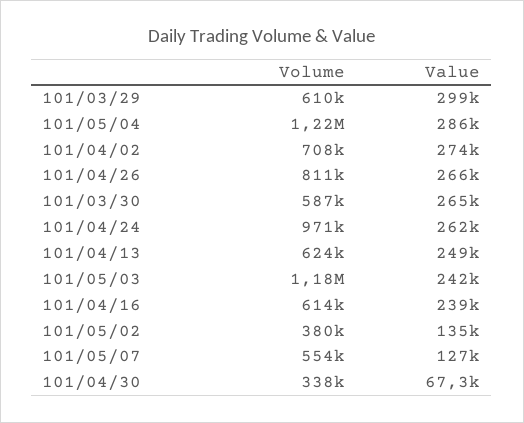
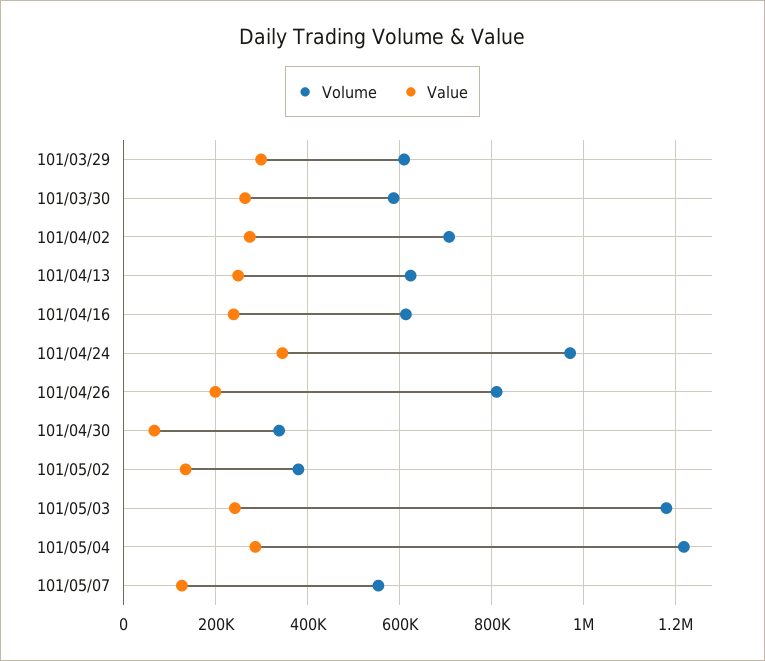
Value, 101/04/26: 266000 -> 200000
Value, 101/04/24: 262000 -> 340000

